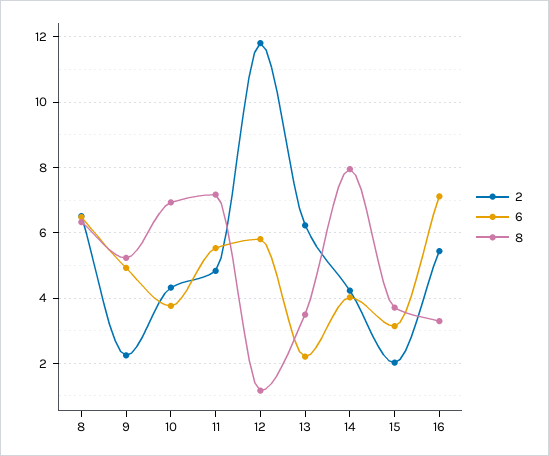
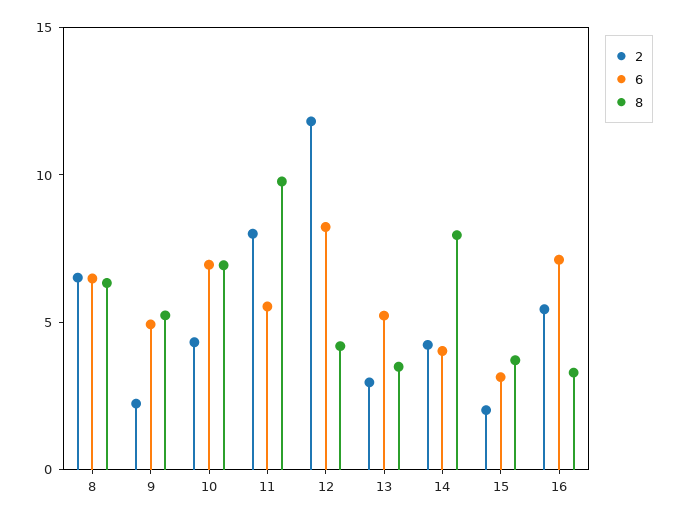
6, 10: 3.8 -> 7
2, 11: 4.8 -> 8
8, 11: 7.2 -> 10
6, 12: 5.8 -> 8
8, 12: 1.2 -> 4
2, 13: 6.2 -> 3
6, 13: 2.2 -> 5

